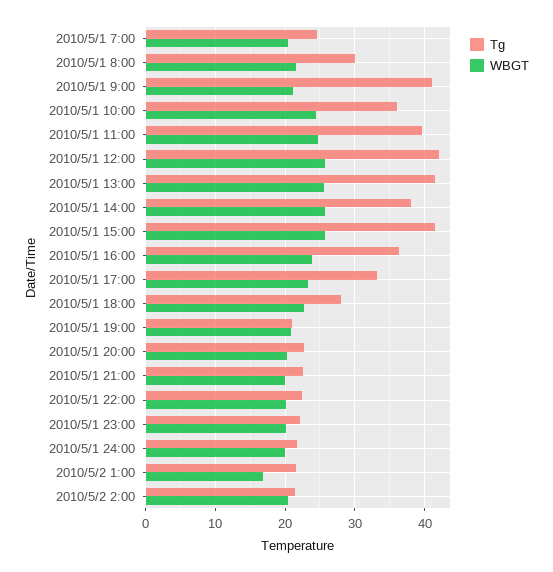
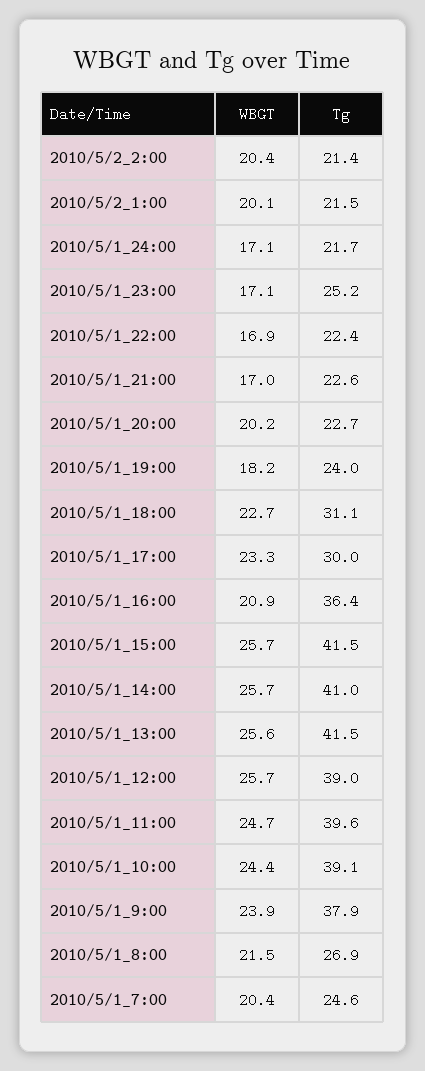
Tg, 2010/5/1 8:00: 30 -> 26.9
Tg, 2010/5/1 9:00: 41 -> 37.9
WBGT, 2010/5/1 9:00: 21 -> 23.9
Tg, 2010/5/1 10:00: 36 -> 39.1
Tg, 2010/5/1 12:00: 42 -> 39
Tg, 2010/5/1 14:00: 38 -> 41
WBGT, 2010/5/1 16:00: 24 -> 20.9
Tg, 2010/5/1 17:00: 33 -> 30
Tg, 2010/5/1 18:00: 28 -> 31.1
Tg, 2010/5/1 19:00: 21 -> 24
WBGT, 2010/5/1 19:00: 21 -> 18.2
WBGT, 2010/5/1 21:00: 20 -> 17
WBGT, 2010/5/1 22:00: 20 -> 16.9
Tg, 2010/5/1 23:00: 22 -> 25.2
WBGT, 2010/5/1 23:00: 20 -> 17.1
WBGT, 2010/5/1 24:00: 20 -> 17.1
WBGT, 2010/5/2 1:00: 17 -> 20.1

